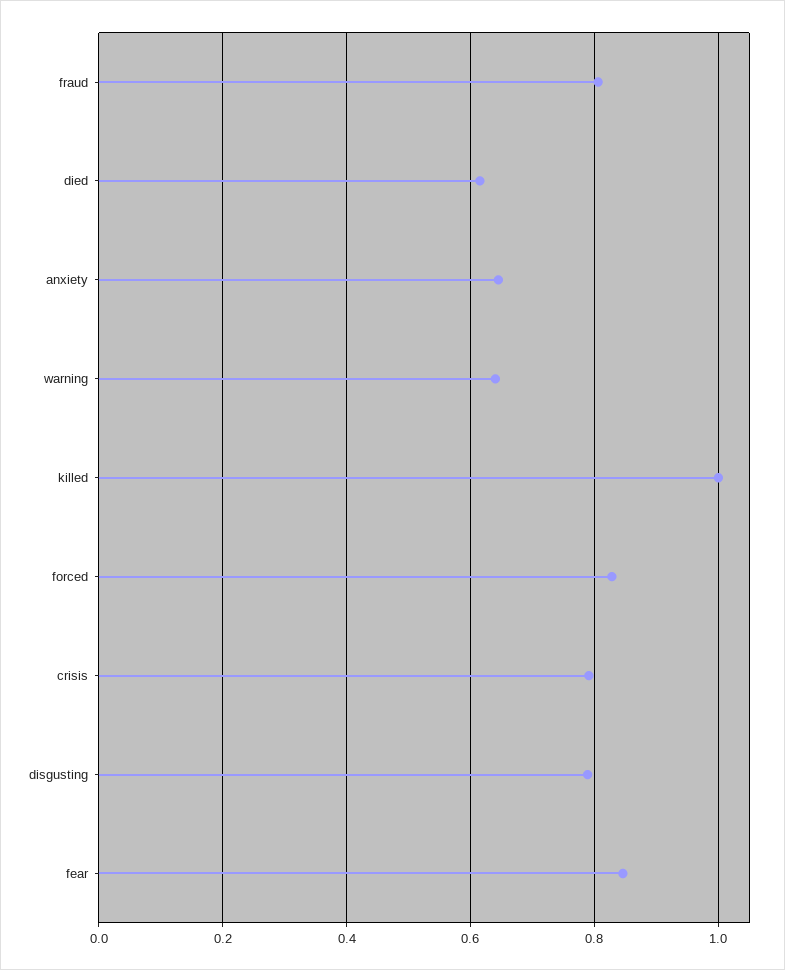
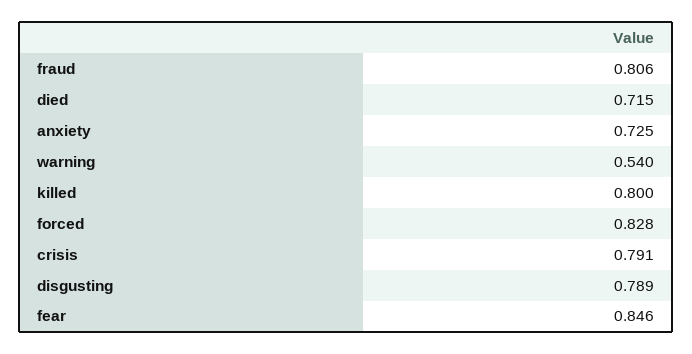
died: 0.62 -> 0.715
anxiety: 0.64 -> 0.725
warning: 0.64 -> 0.54
killed: 1 -> 0.8

